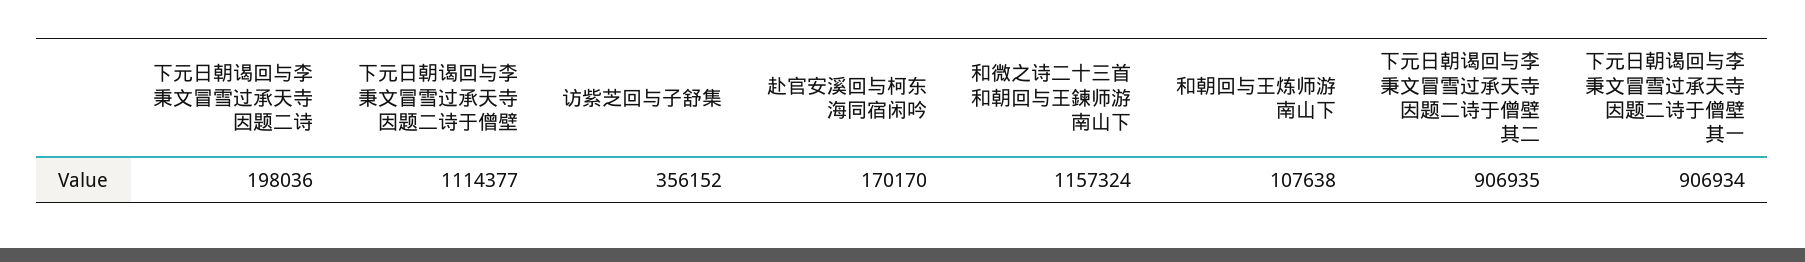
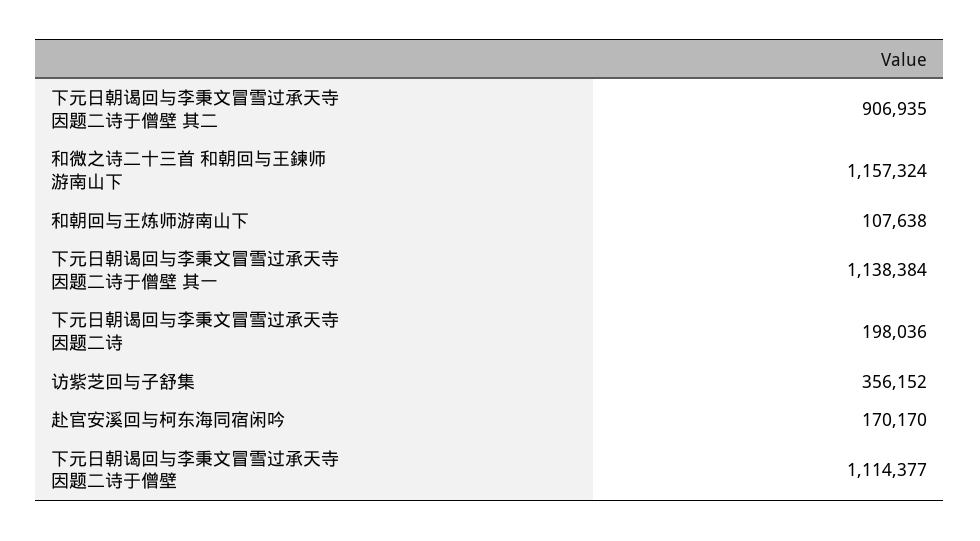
下元日朝谒回与李秉文冒雪过承天寺因题二诗于僧壁 其一: 906934 -> 1138384

